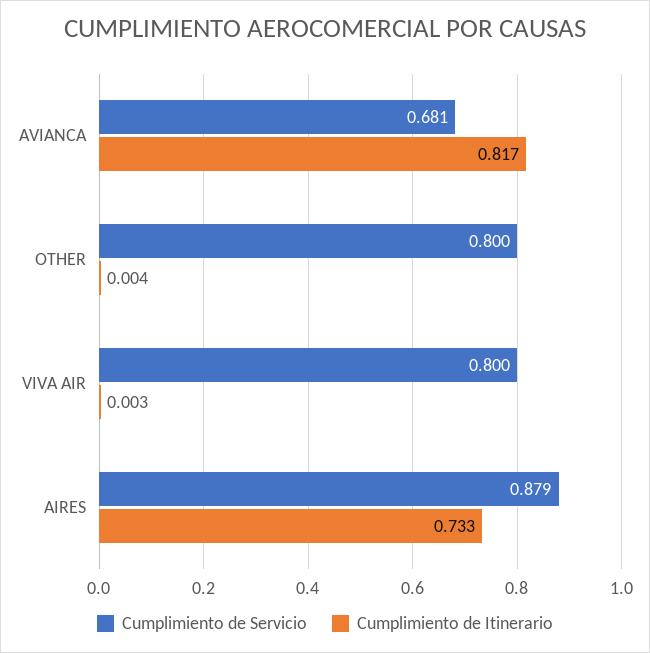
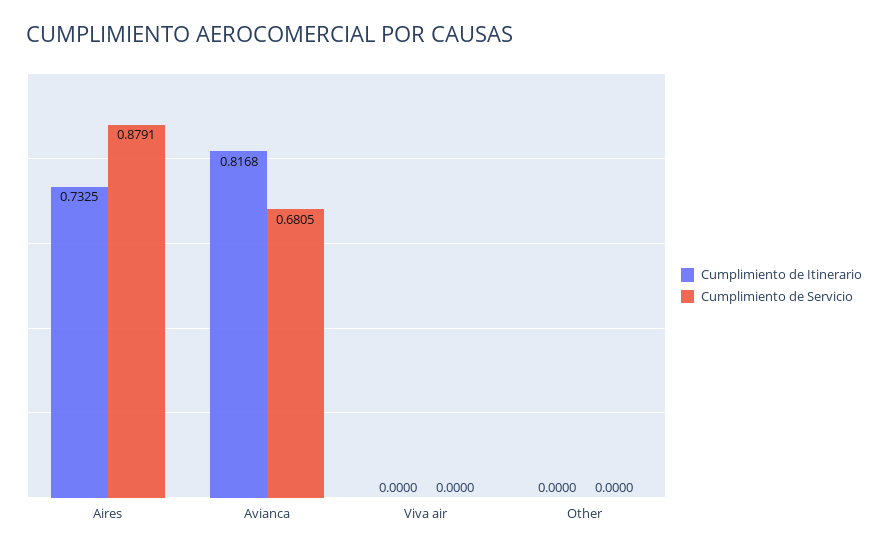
Cumplimiento de Servicio, OTHER: 0.8 -> 0
Cumplimiento de Itinerario, OTHER: 0.004 -> 0
Cumplimiento de Servicio, VIVA AIR: 0.8 -> 0
Cumplimiento de Itinerario, VIVA AIR: 0.003 -> 0

